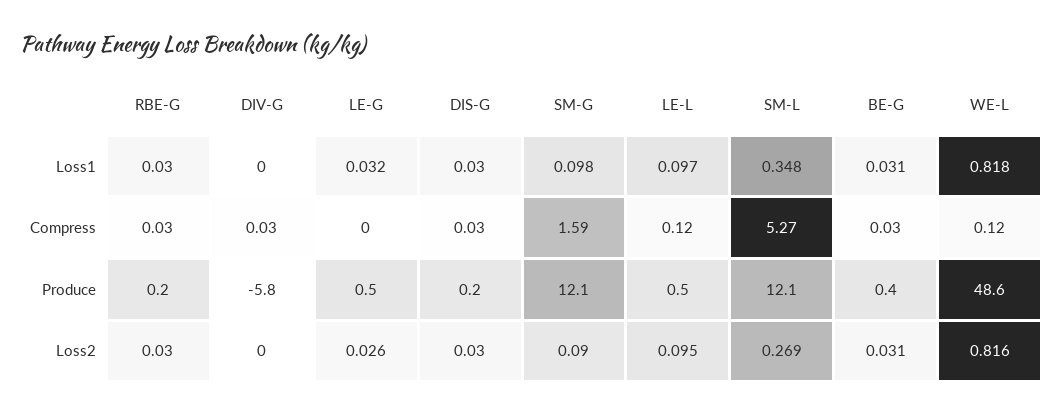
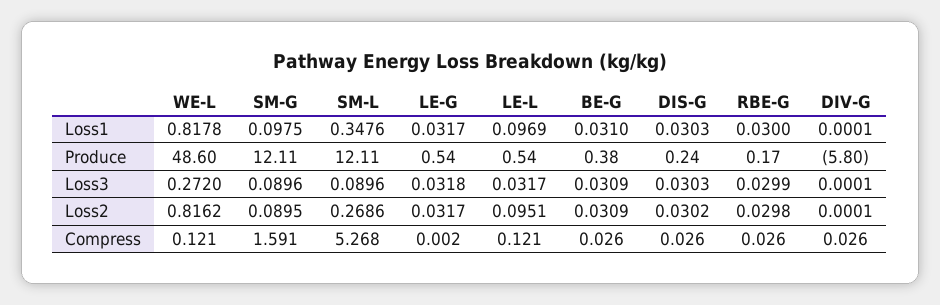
LE-G, Loss2: 0.026 -> 0.0317
WE-L, Loss3: none -> 0.272
SM-G, Loss3: none -> 0.0896
SM-L, Loss3: none -> 0.0896
LE-G, Loss3: none -> 0.0318
LE-L, Loss3: none -> 0.0317
BE-G, Loss3: none -> 0.0309
DIS-G, Loss3: none -> 0.0303
RBE-G, Loss3: none -> 0.0299
DIV-G, Loss3: none -> 0.0001

